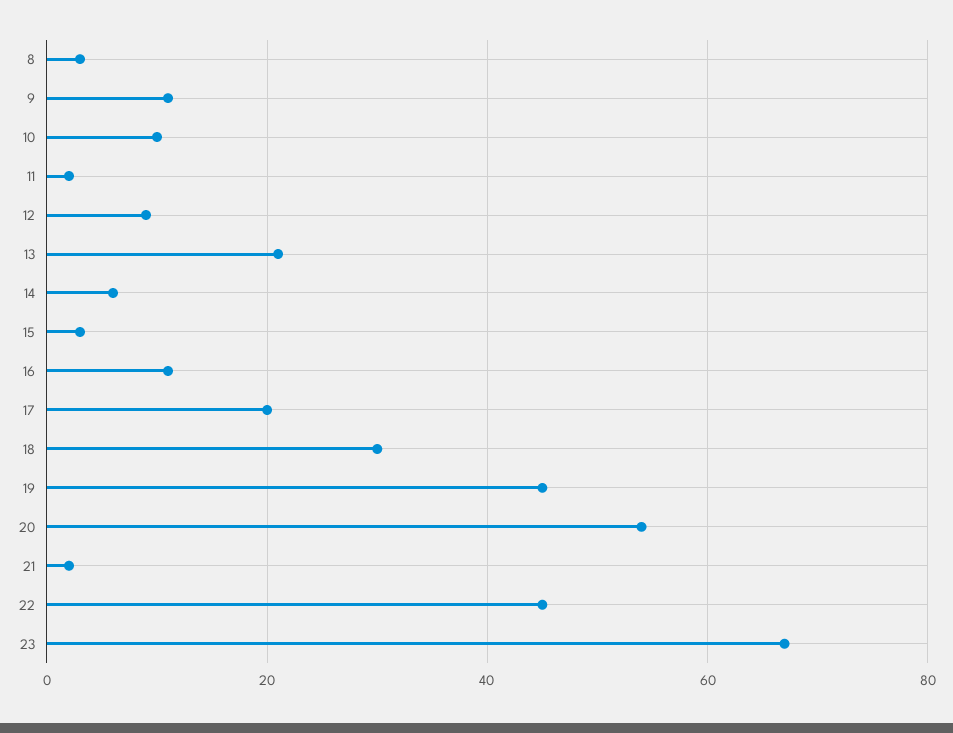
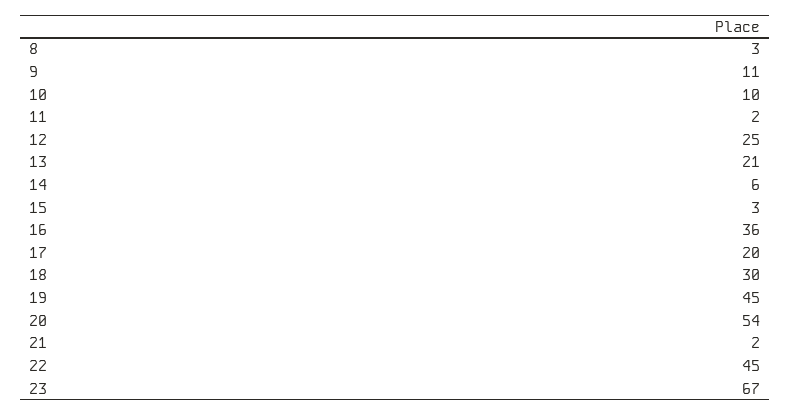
12: 10 -> 25
16: 10 -> 36

